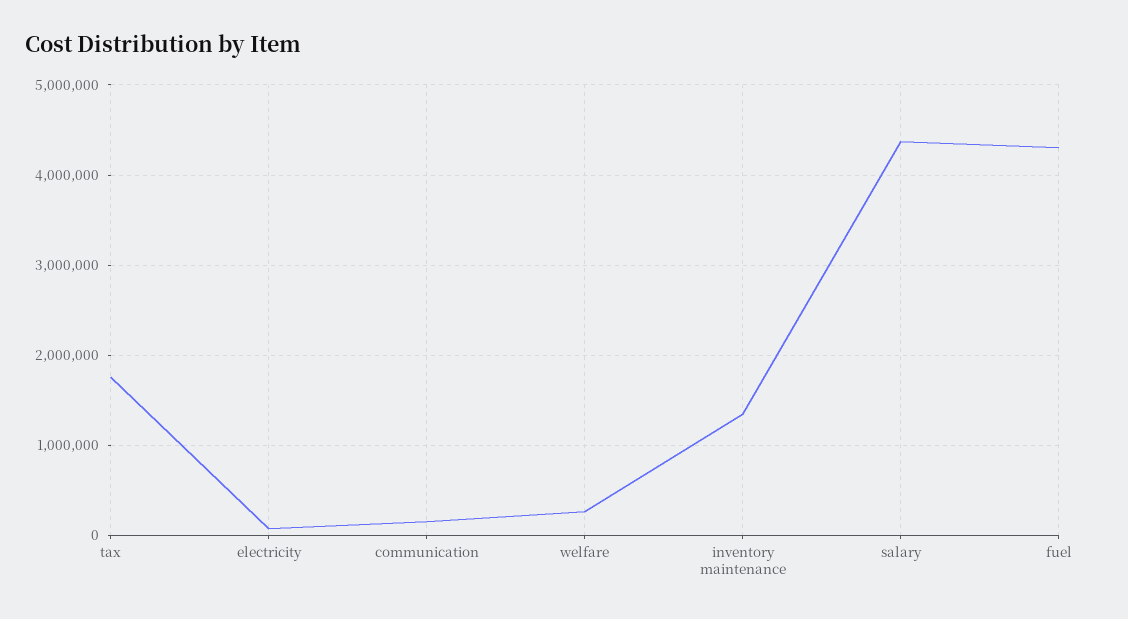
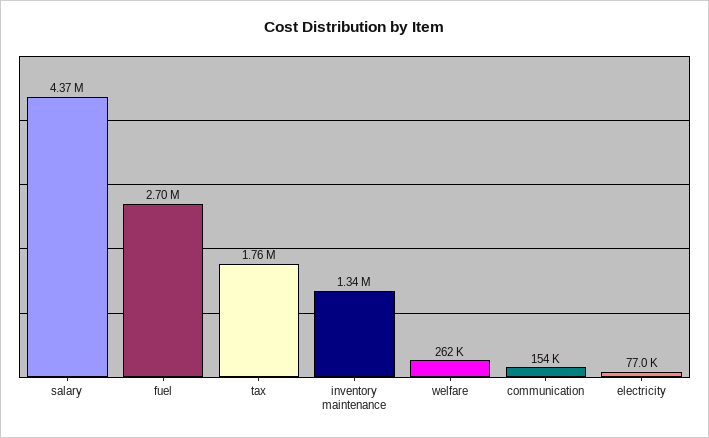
fuel: 4300000 -> 2700000

